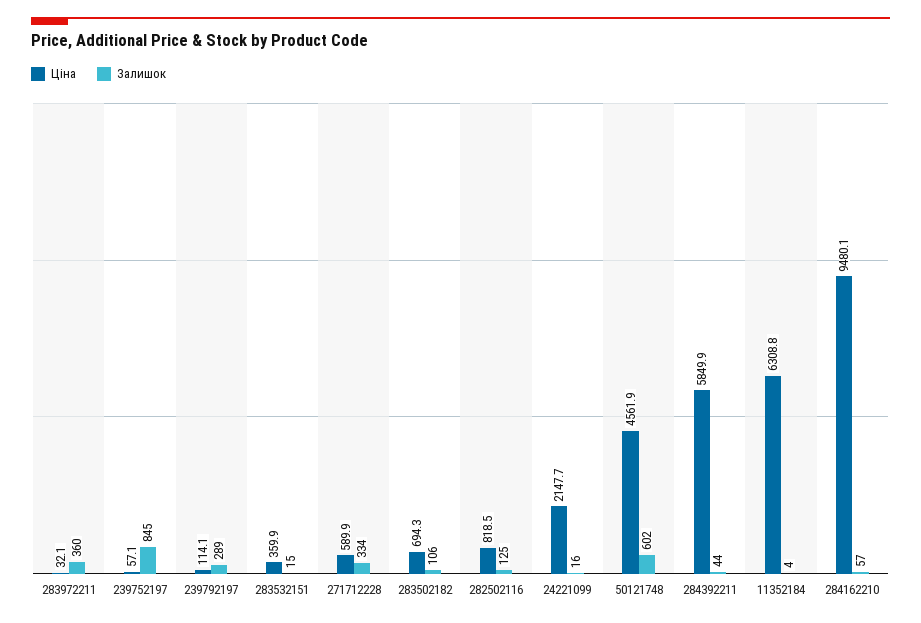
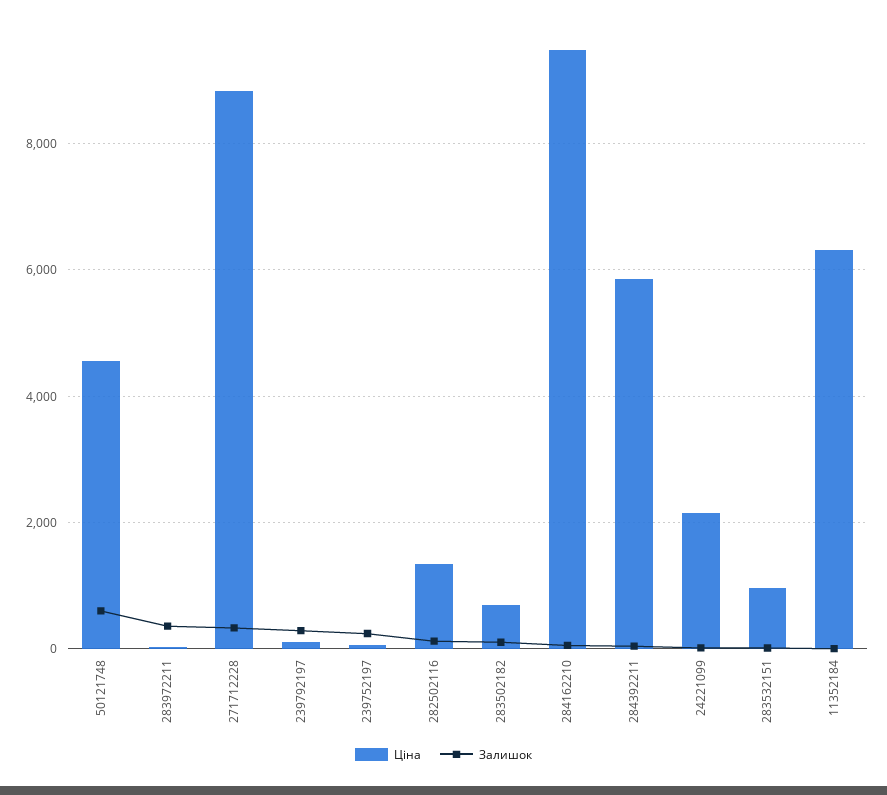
Залишок, 239752197: 845 -> 200
Ціна, 283532151: 359.9 -> 1000
Ціна, 271712228: 589.9 -> 8800
Ціна, 282502116: 818.5 -> 1400

